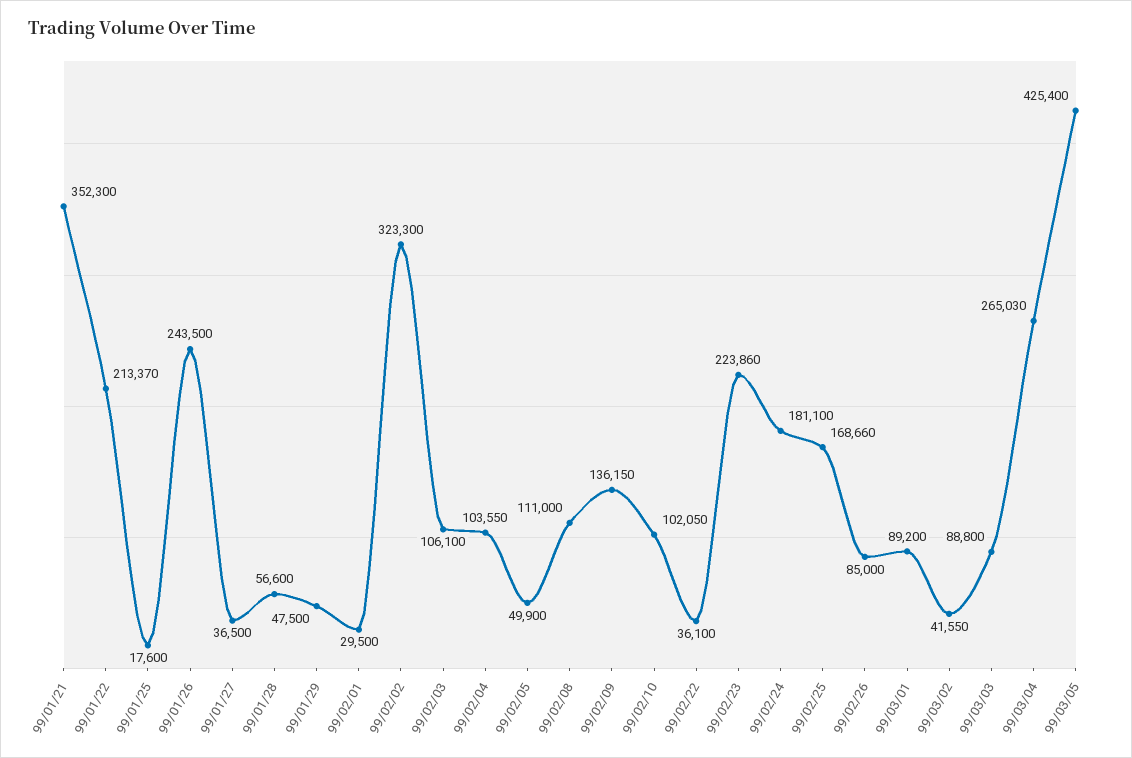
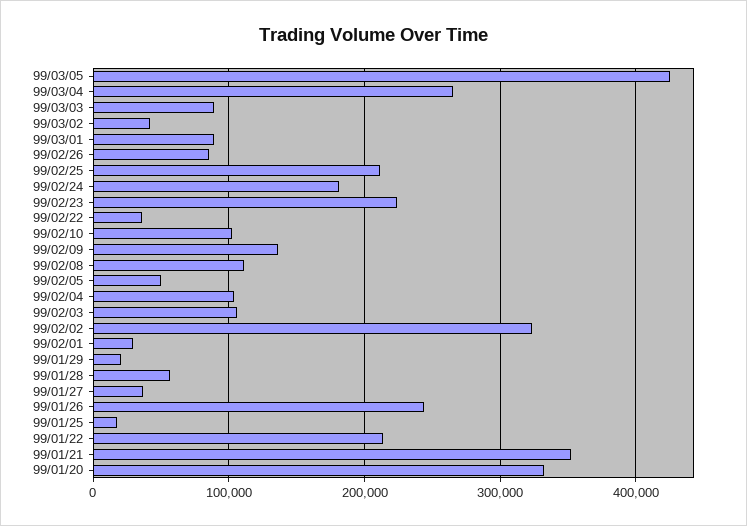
99/01/29: 47500 -> 20000
99/02/25: 168660 -> 210000
99/01/20: none -> 330000

